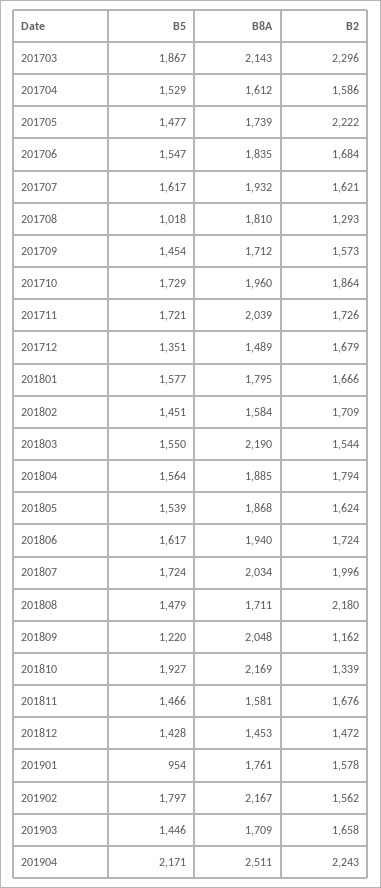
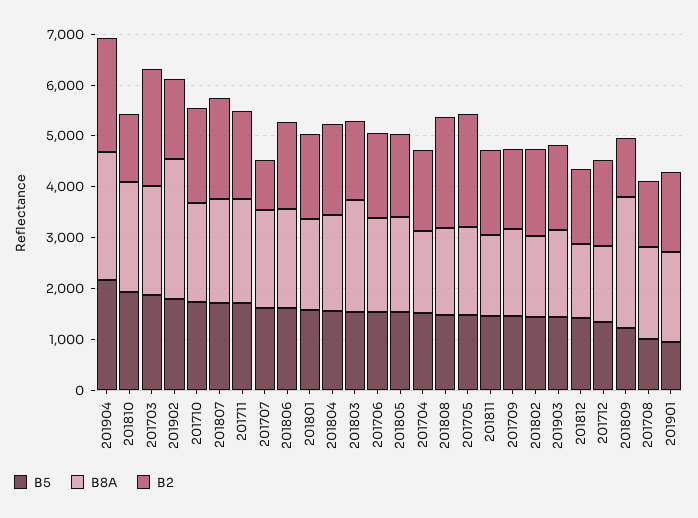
B2, 201707: 1621 -> 1000
B8A, 201809: 2048 -> 2600
B8A, 201902: 2167 -> 2800

